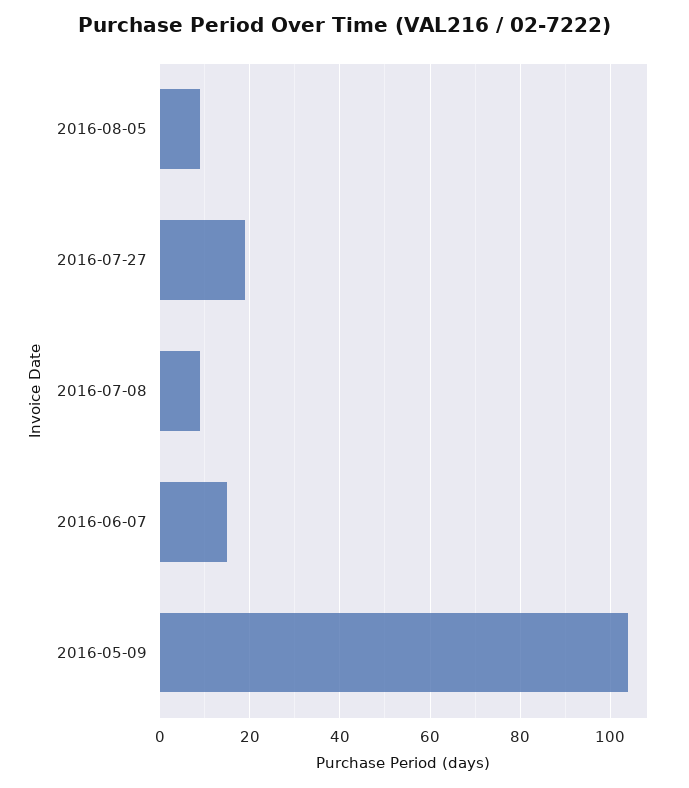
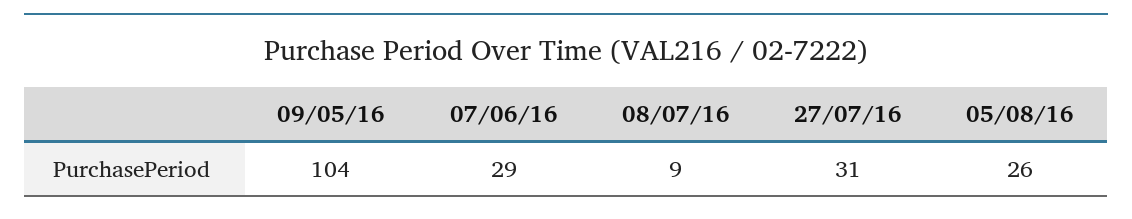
2016-08-05: 10 -> 26
2016-07-27: 20 -> 31
2016-06-07: 15 -> 29

